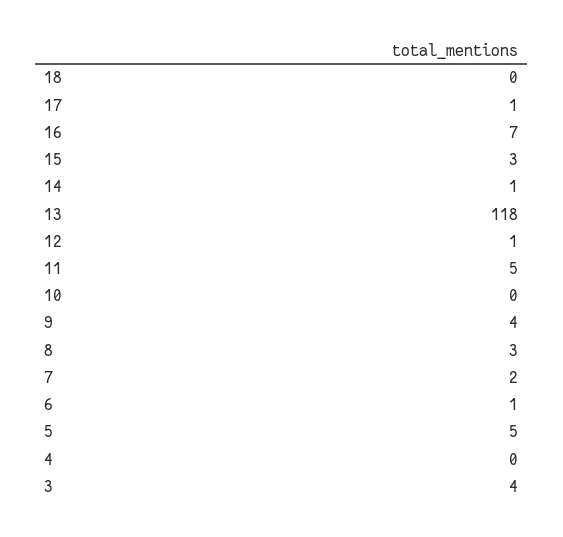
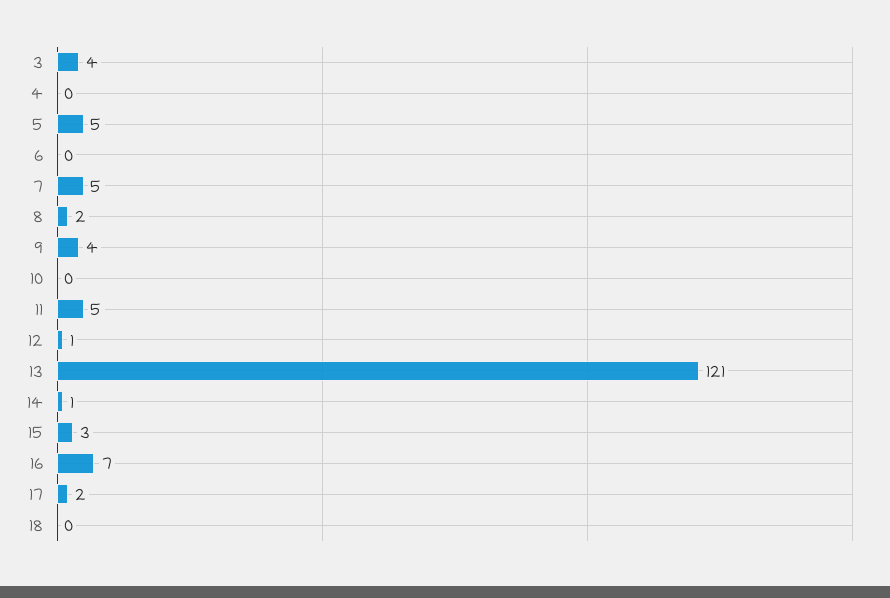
17: 1 -> 2
13: 118 -> 121
8: 3 -> 2
7: 2 -> 5
6: 1 -> 0

